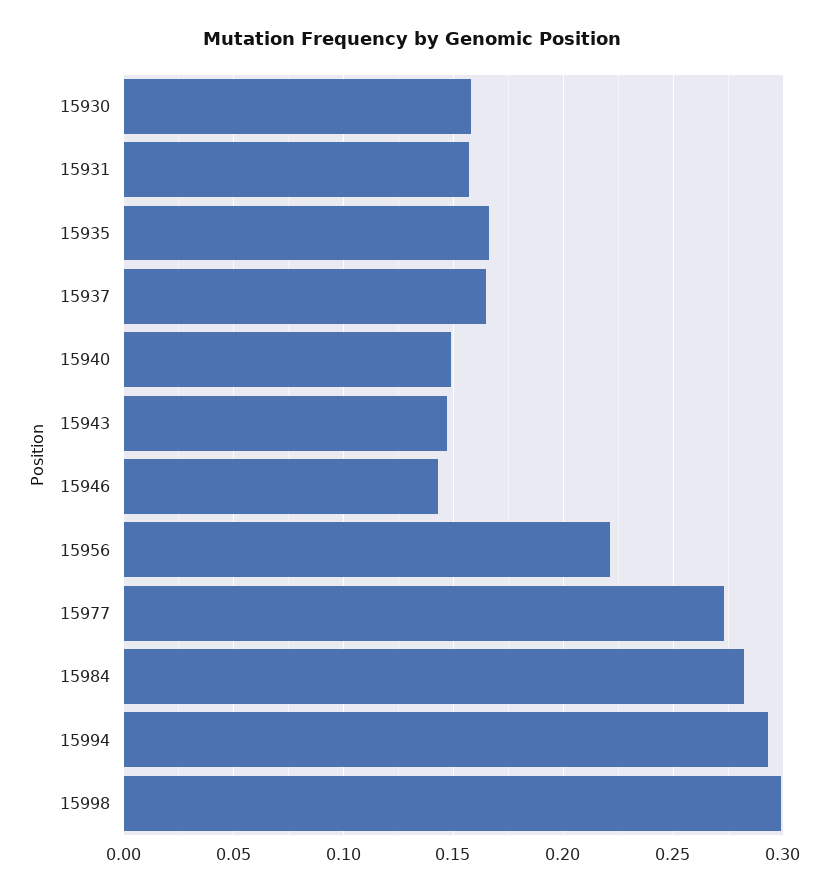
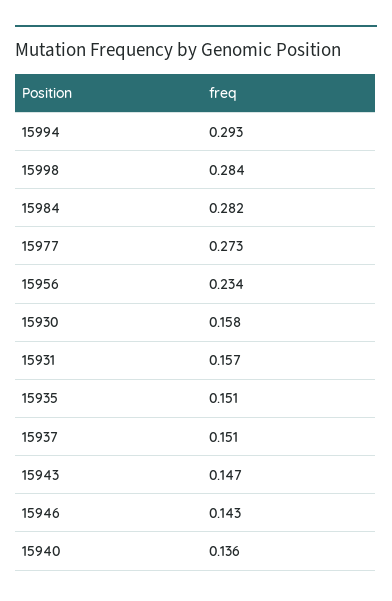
15935: 0.165 -> 0.151
15937: 0.165 -> 0.151
15940: 0.15 -> 0.136
15956: 0.22 -> 0.234
15998: 0.3 -> 0.284

